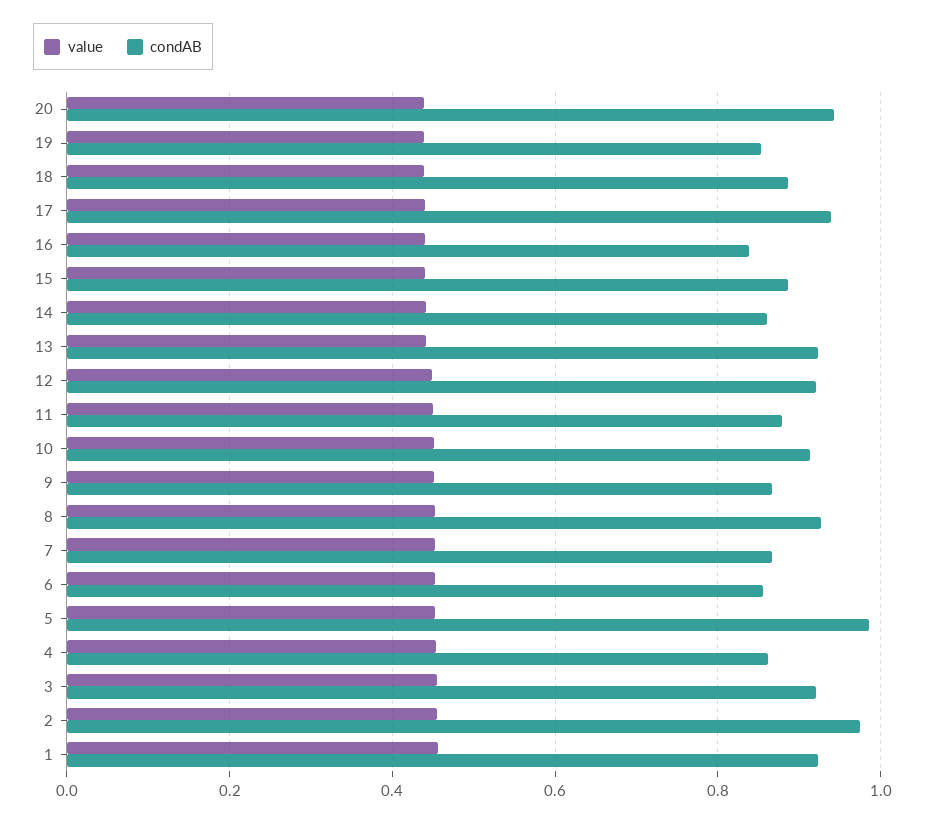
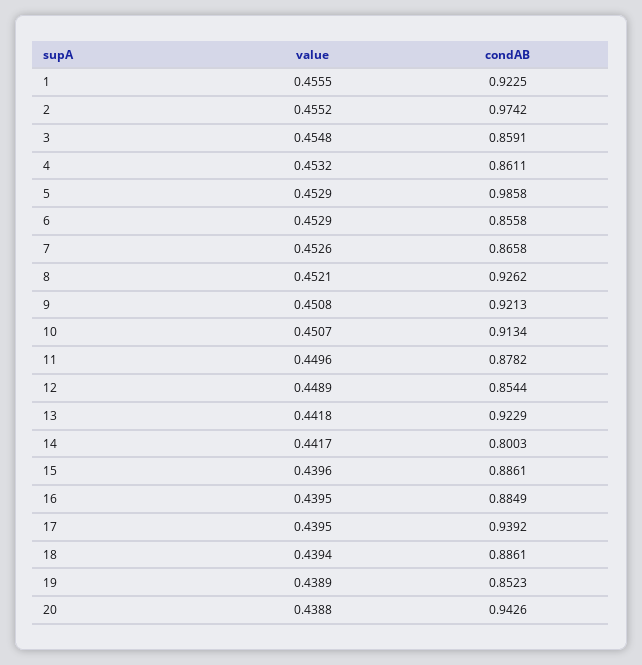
condAB, 16: 0.84 -> 0.8849
condAB, 14: 0.86 -> 0.8003
condAB, 12: 0.92 -> 0.8544
condAB, 9: 0.86 -> 0.9213
condAB, 3: 0.92 -> 0.8591

